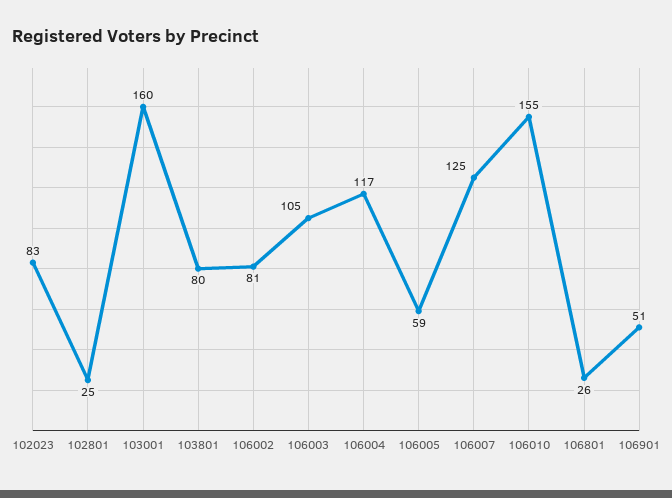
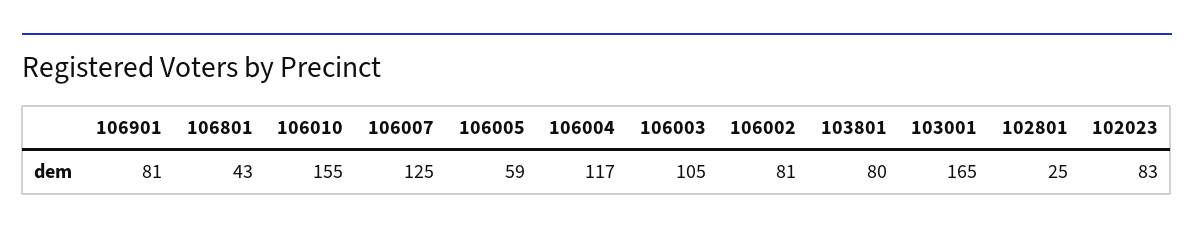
103001: 160 -> 165
106801: 26 -> 43
106901: 51 -> 81

